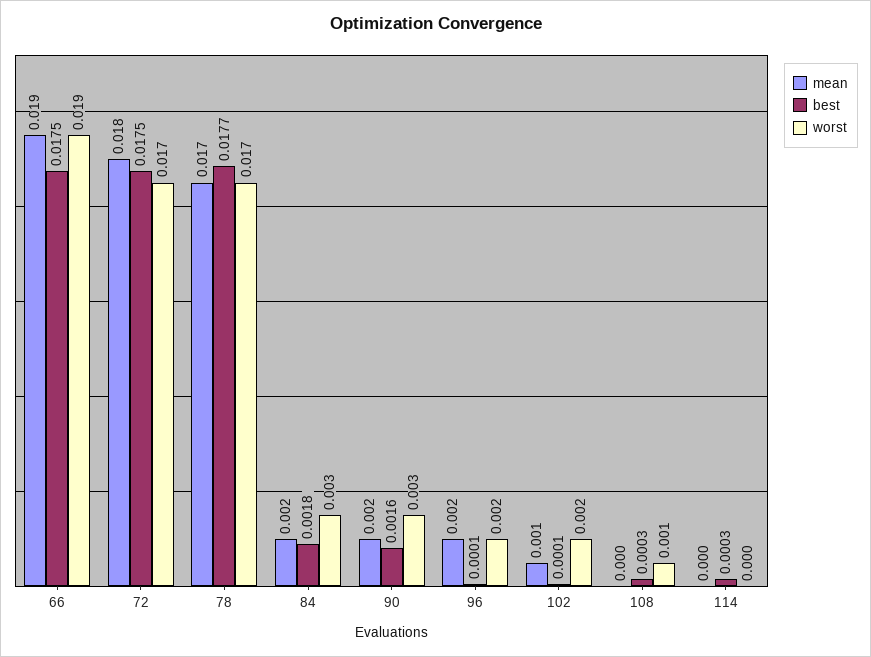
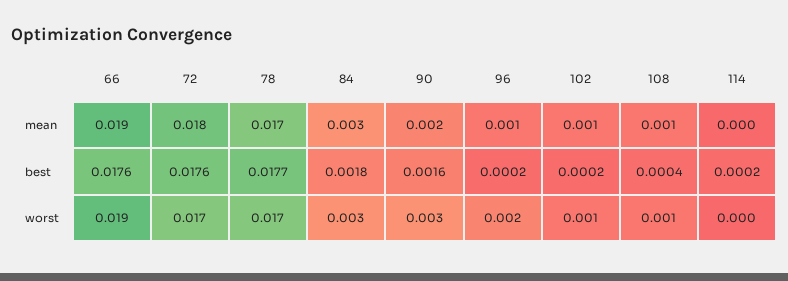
best, 66: 0.0175 -> 0.0176
best, 72: 0.0175 -> 0.0176
mean, 84: 0.002 -> 0.003
mean, 96: 0.002 -> 0.001
best, 96: 0.0001 -> 0.0002
best, 102: 0.0001 -> 0.0002
worst, 102: 0.002 -> 0.001
mean, 108: 0 -> 0.001
best, 108: 0.0003 -> 0.0004
best, 114: 0.0003 -> 0.0002

